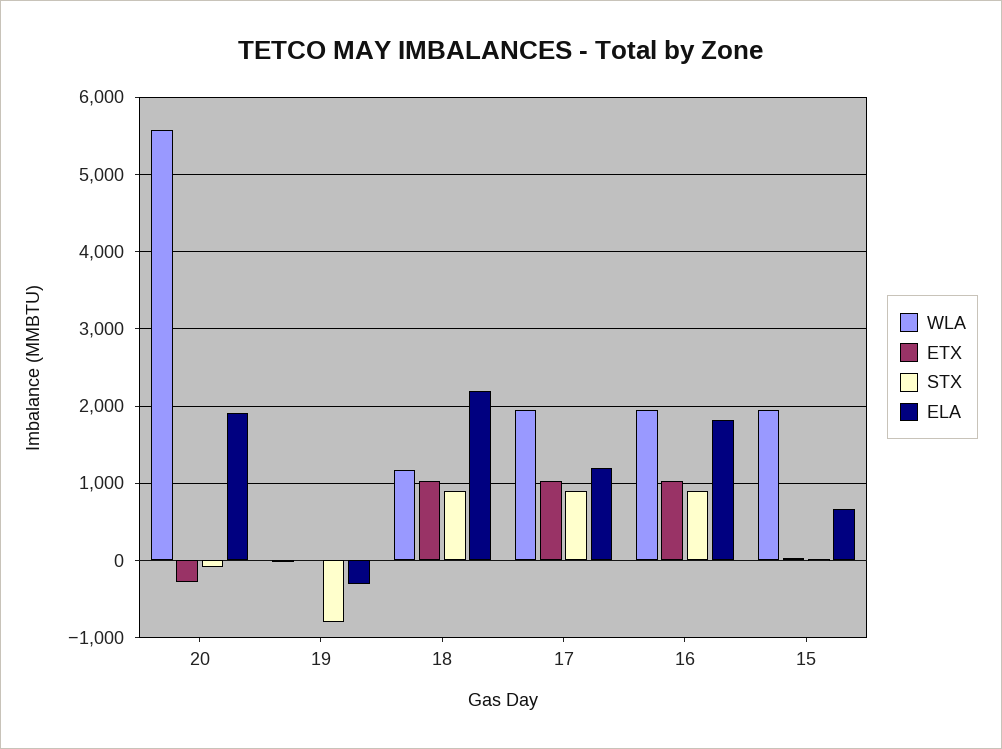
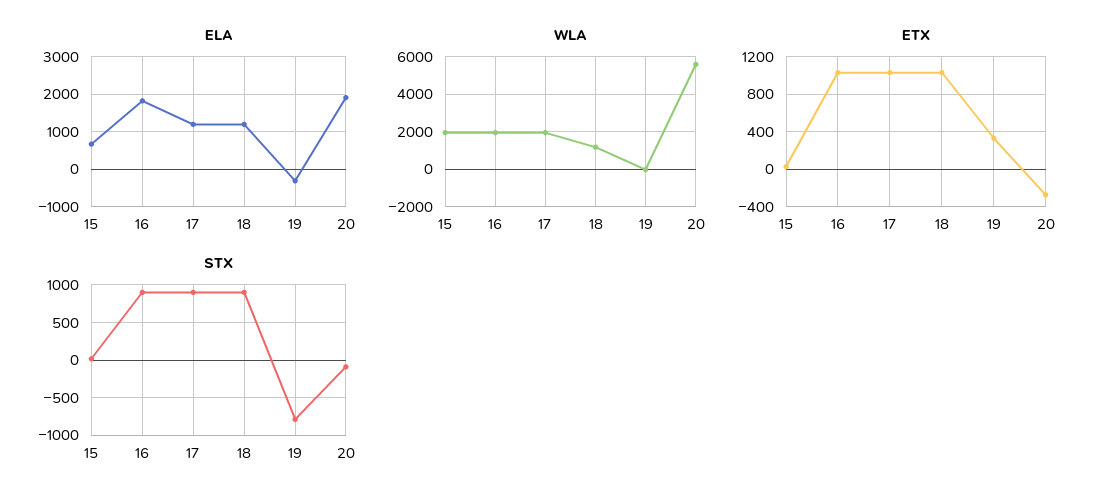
ETX, 19: 0 -> 300
ELA, 18: 2200 -> 1200

